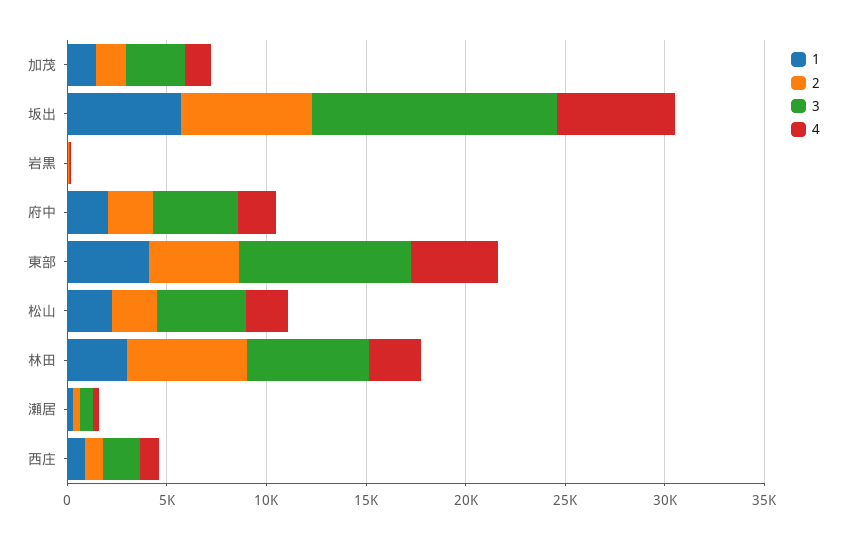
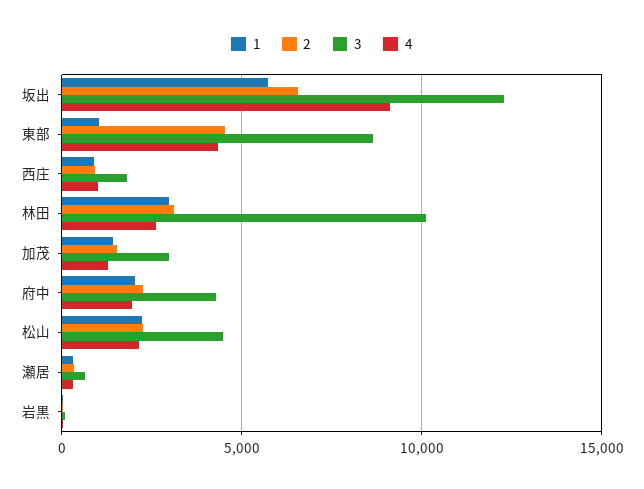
4, 坂出: 6000 -> 9000
1, 東部: 4000 -> 1000
2, 林田: 6000 -> 3000
3, 林田: 6000 -> 10000

